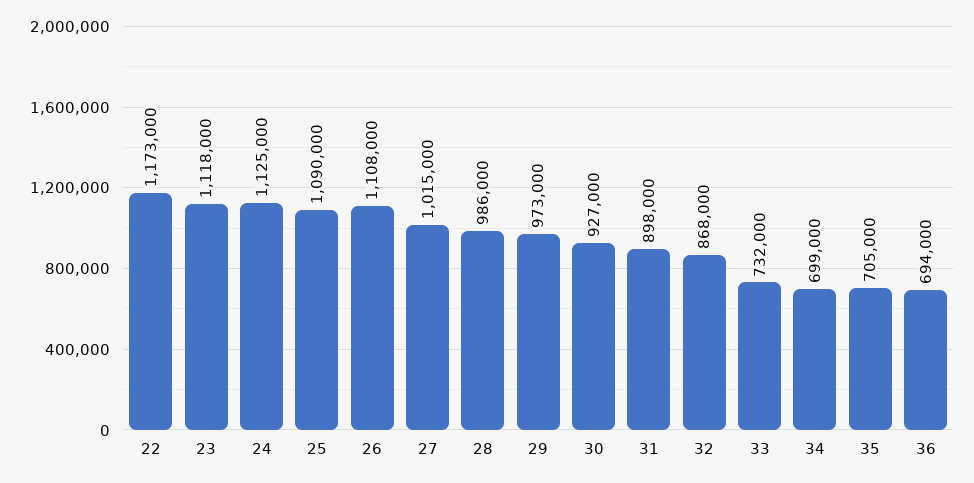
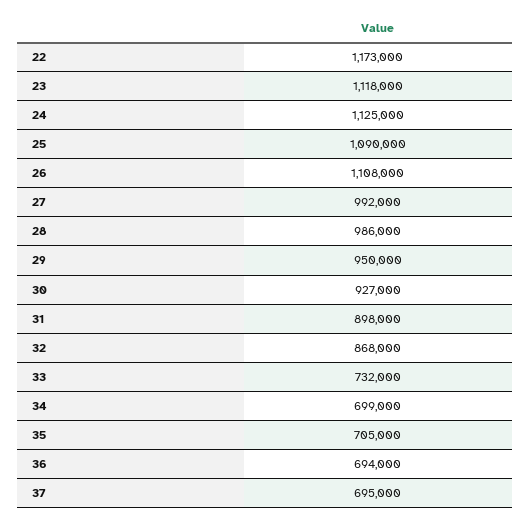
27: 1015000 -> 992000
29: 973000 -> 950000
37: none -> 695000

